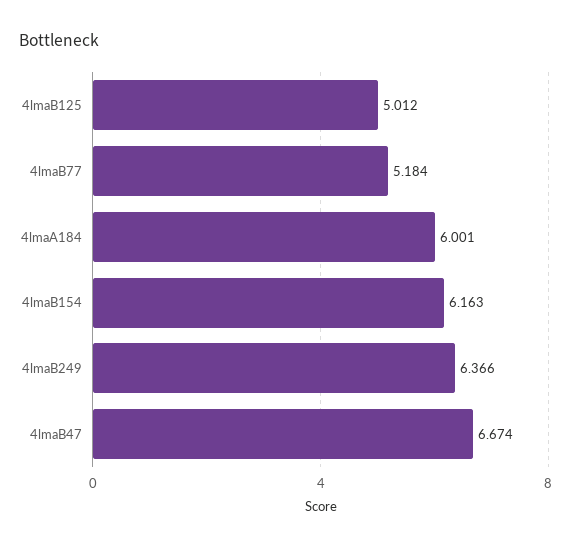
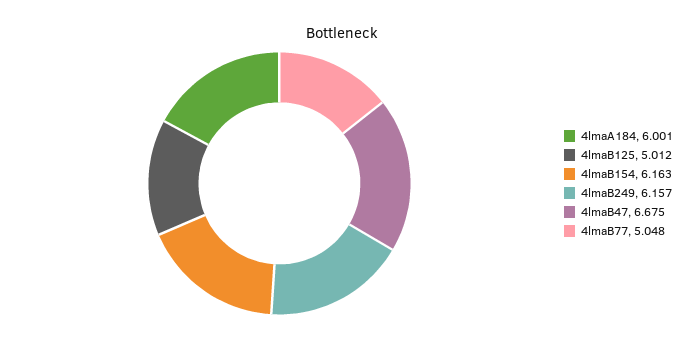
4lmaB77: 5.184 -> 5.048
4lmaB249: 6.366 -> 6.157
4lmaB47: 6.674 -> 6.675

